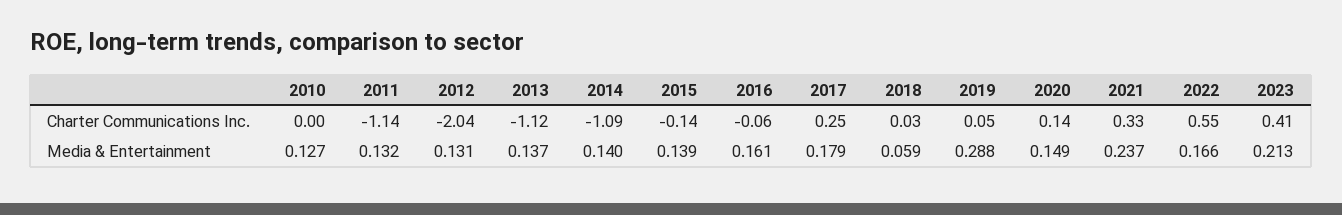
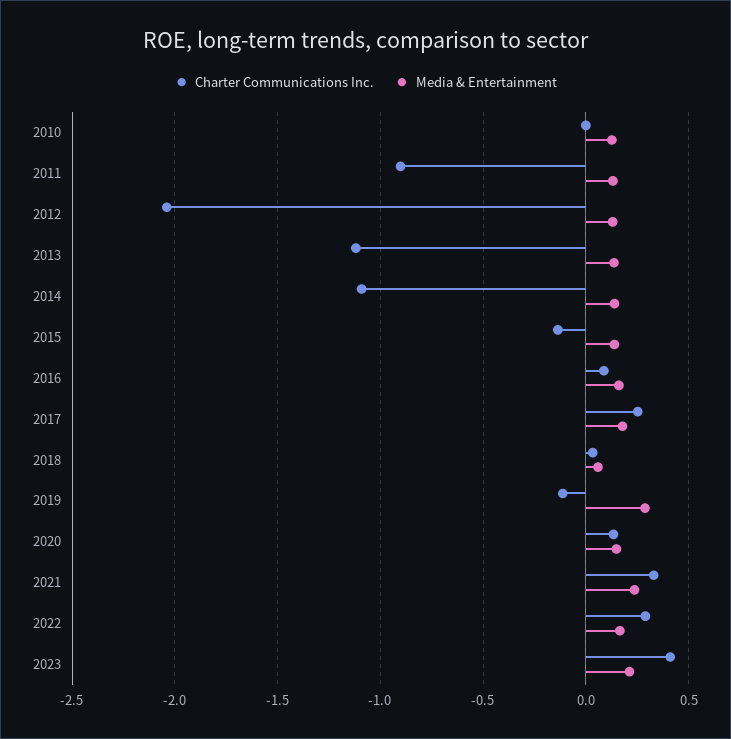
Charter Communications Inc., 2011: -1.14 -> -0.9
Charter Communications Inc., 2016: -0.06 -> 0.1
Charter Communications Inc., 2019: 0.05 -> -0.1
Charter Communications Inc., 2022: 0.55 -> 0.3

